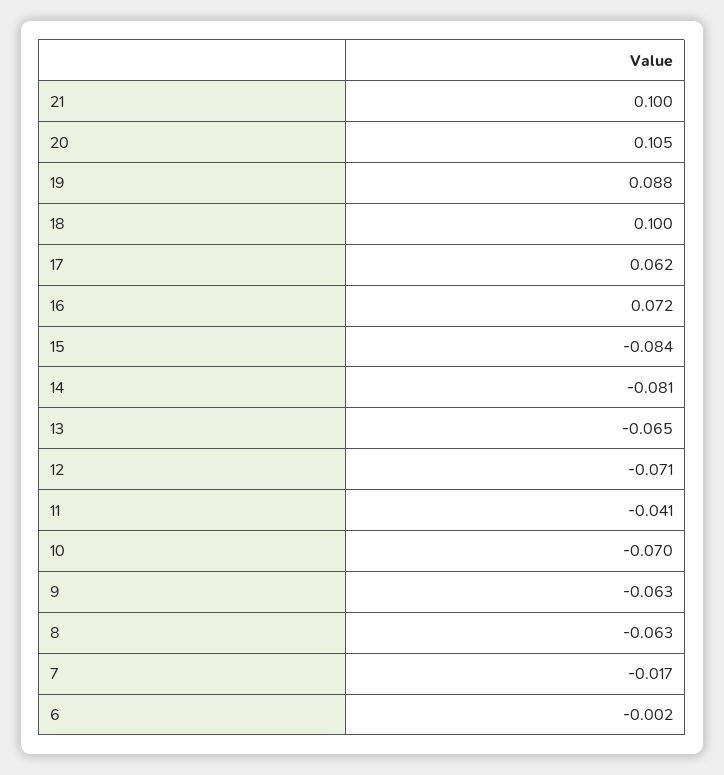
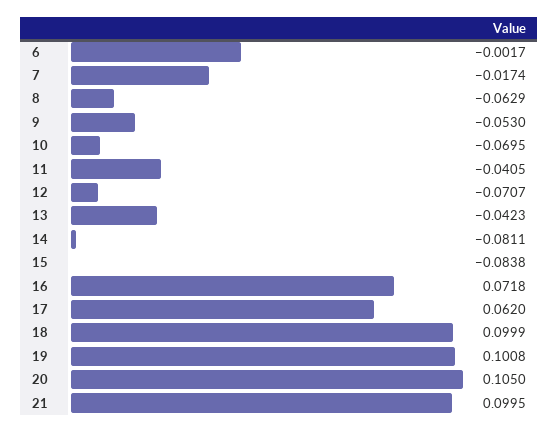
19: 0.088 -> 0.1008
13: -0.065 -> -0.0423
9: -0.063 -> -0.053

